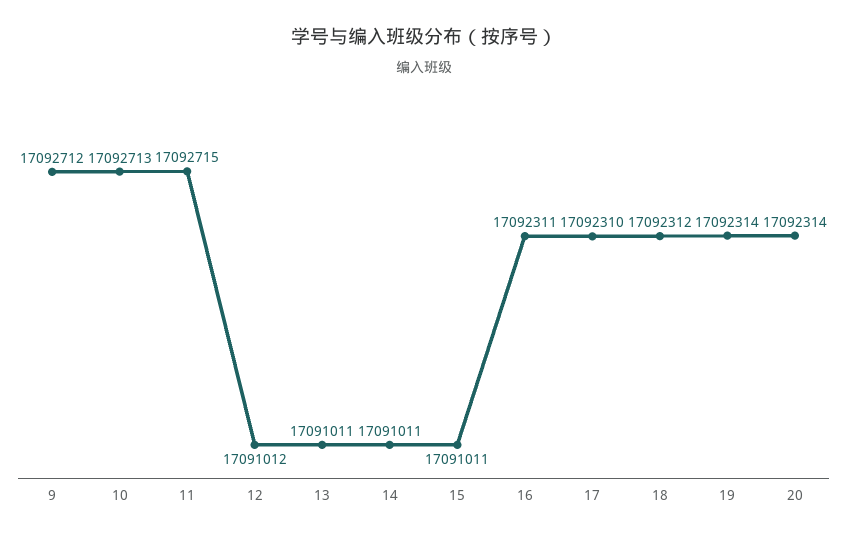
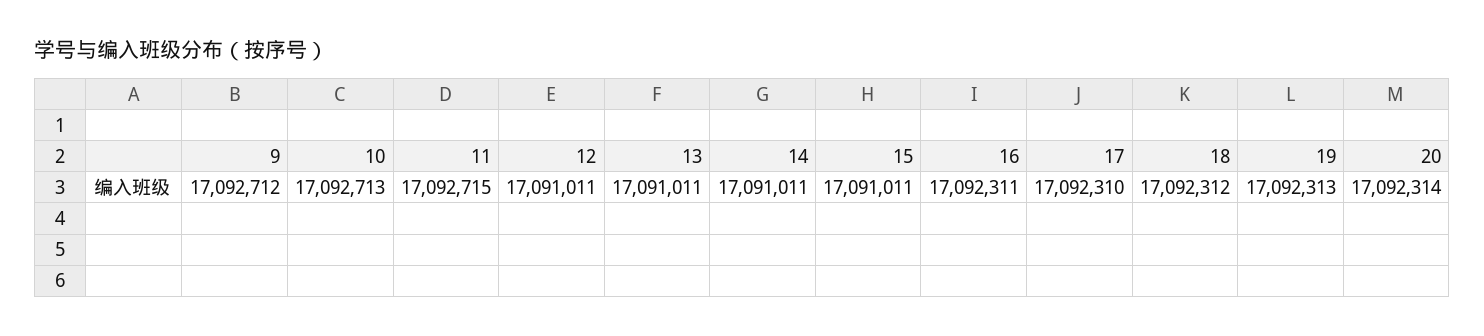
12: 17091012 -> 17091011
19: 17092314 -> 17092313

